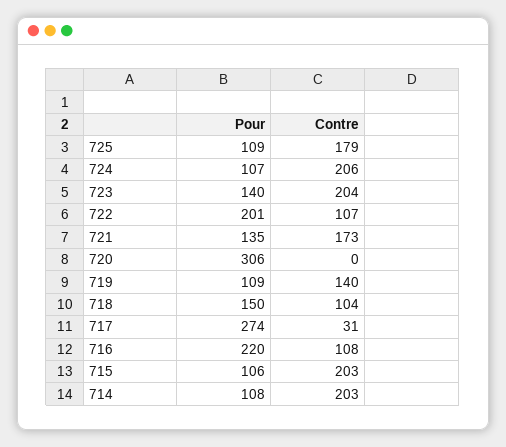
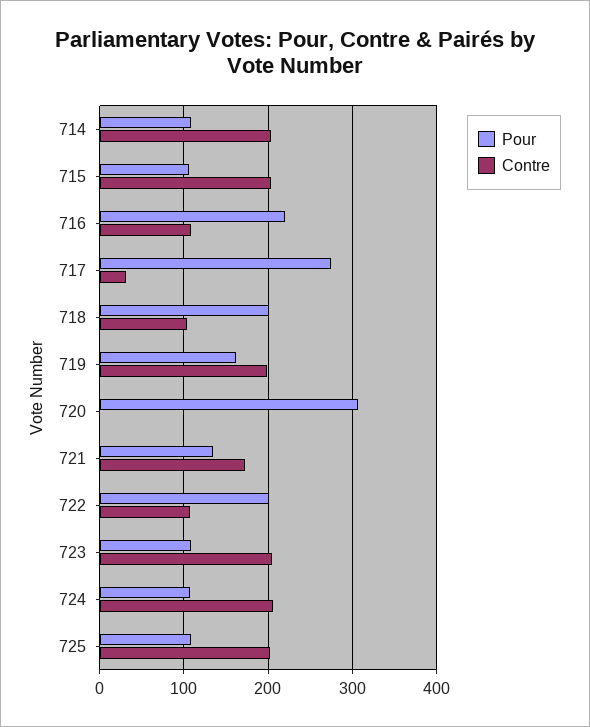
Contre, 725: 179 -> 200
Pour, 723: 140 -> 110
Pour, 719: 109 -> 160
Contre, 719: 140 -> 200
Pour, 718: 150 -> 200

